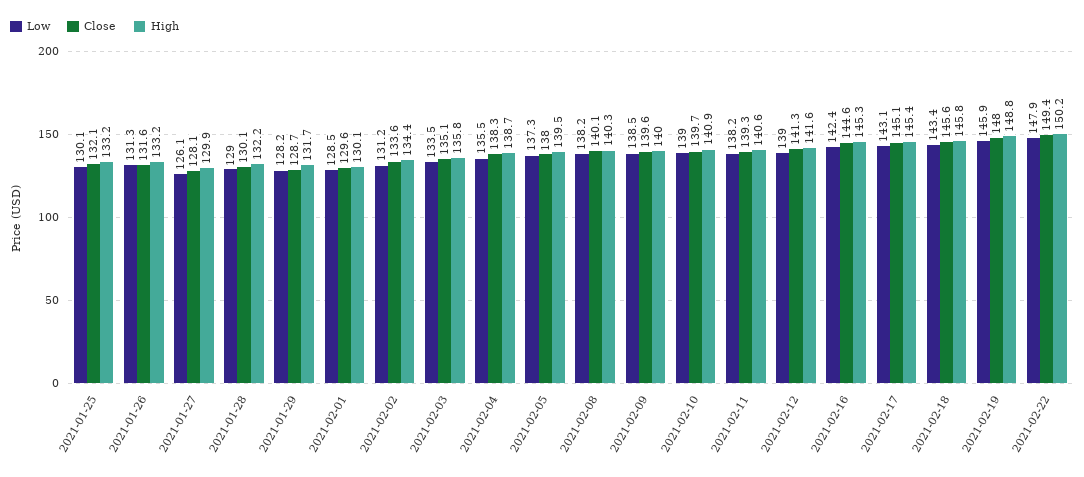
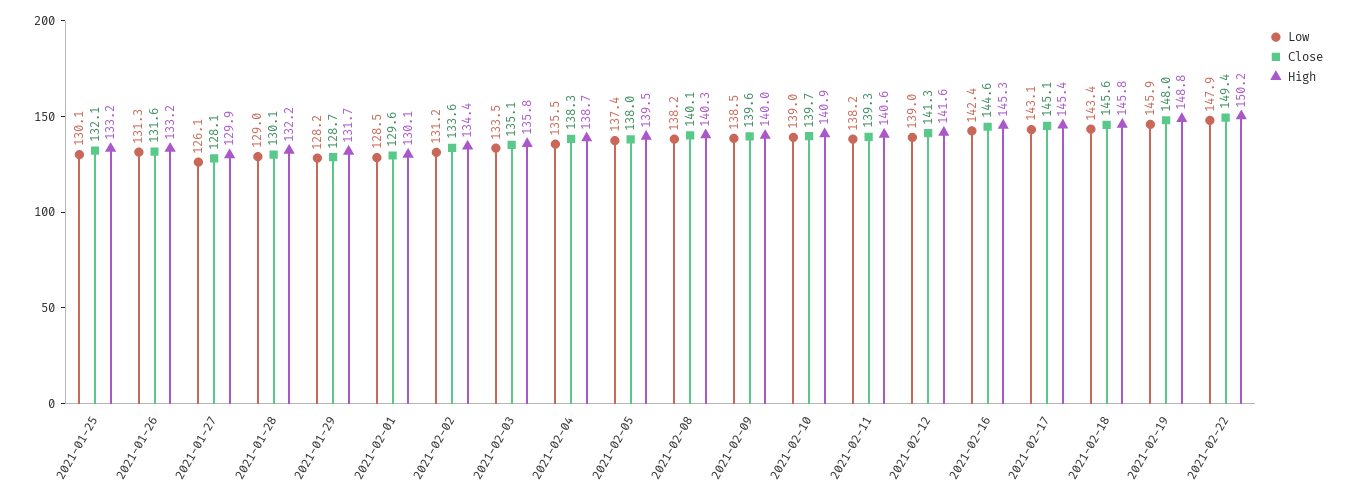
Low, 2021-02-05: 137.3 -> 137.4

